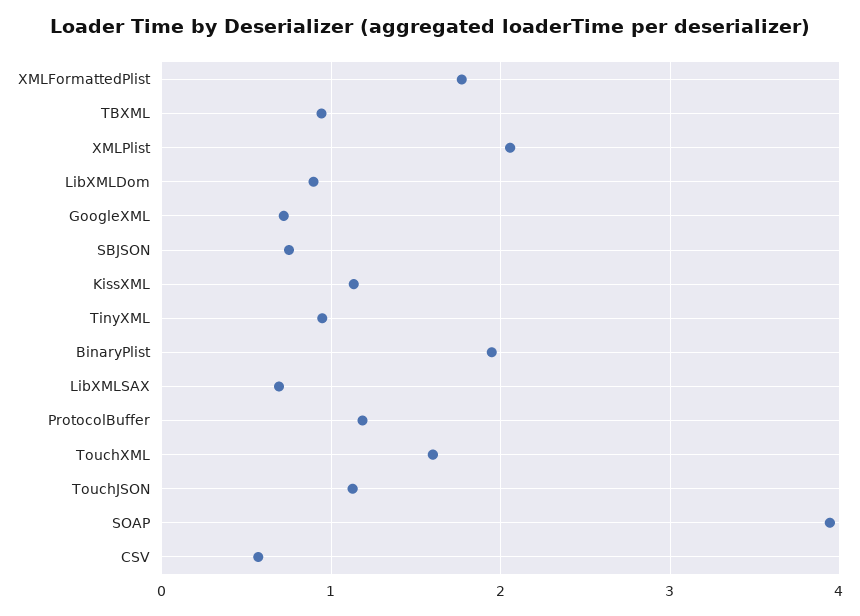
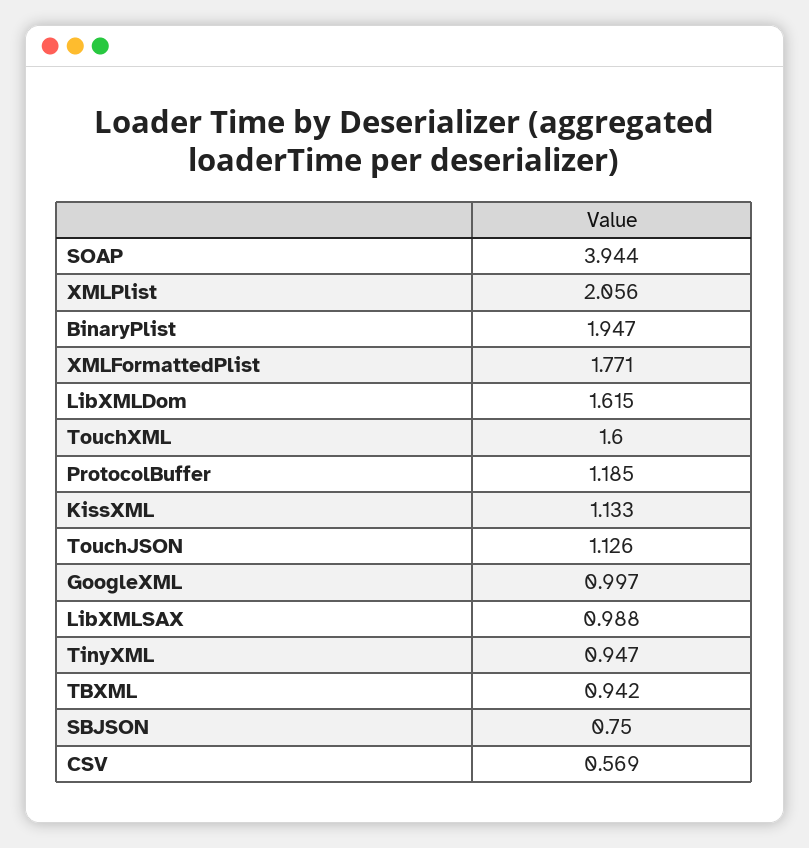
LibXMLDom: 0.9 -> 1.615
GoogleXML: 0.7 -> 0.997
LibXMLSAX: 0.7 -> 0.988

